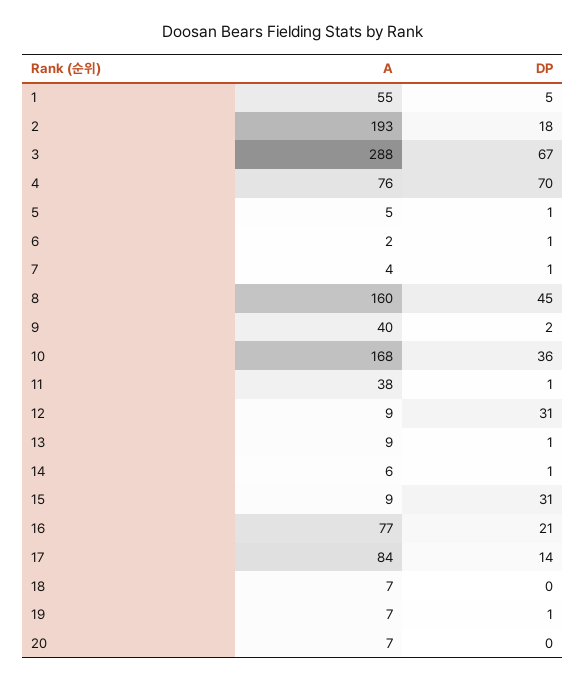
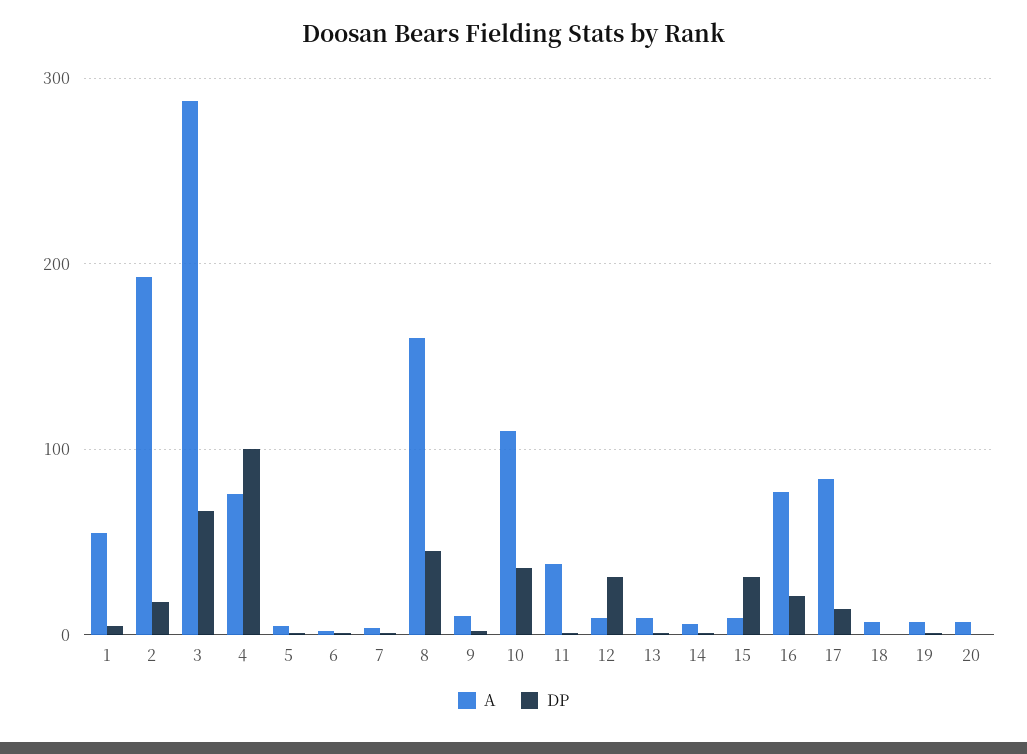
DP, 4: 70 -> 100
A, 9: 40 -> 10
A, 10: 168 -> 110

